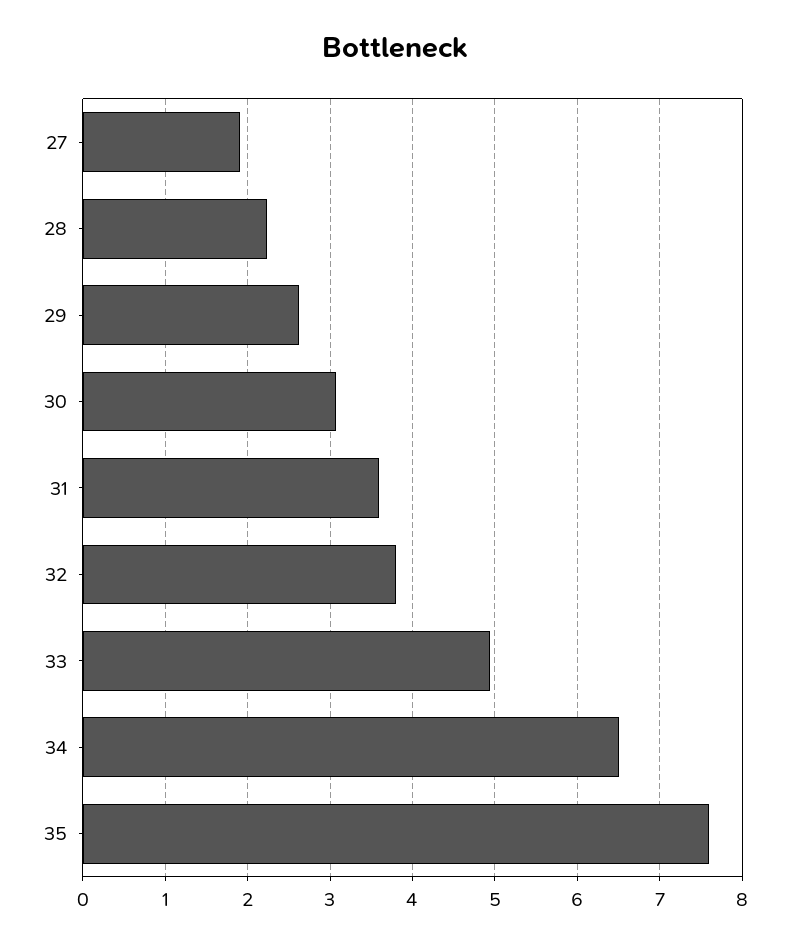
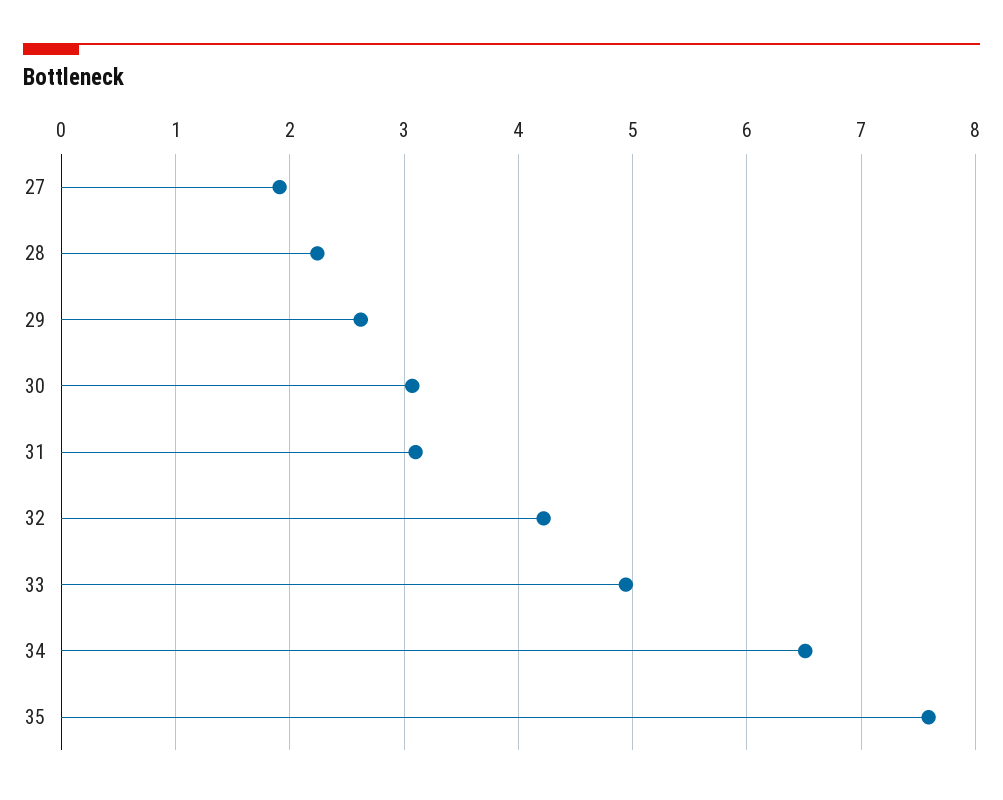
31: 3.6 -> 3.1
32: 3.8 -> 4.2

